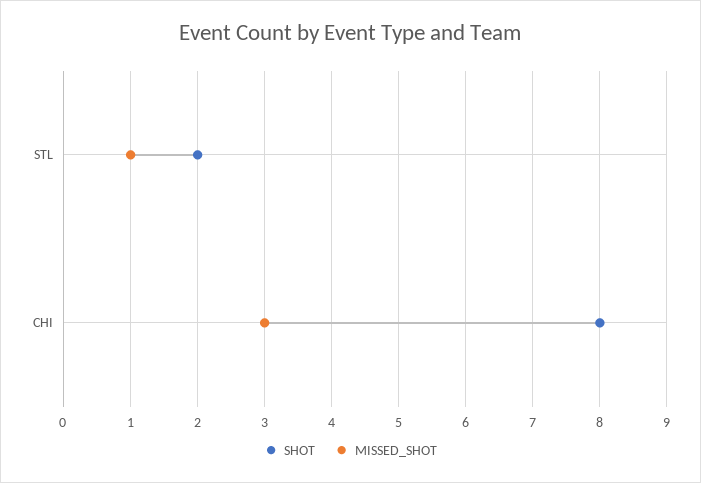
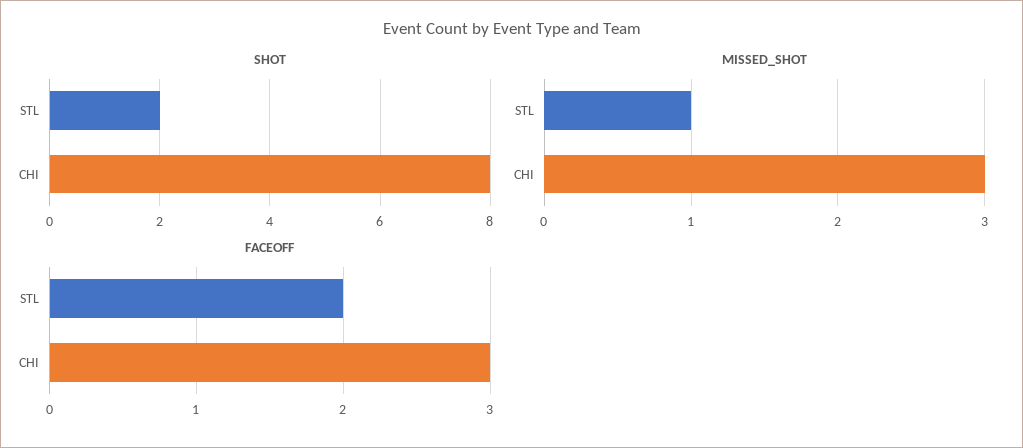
FACEOFF, STL: none -> 2
FACEOFF, CHI: none -> 3

